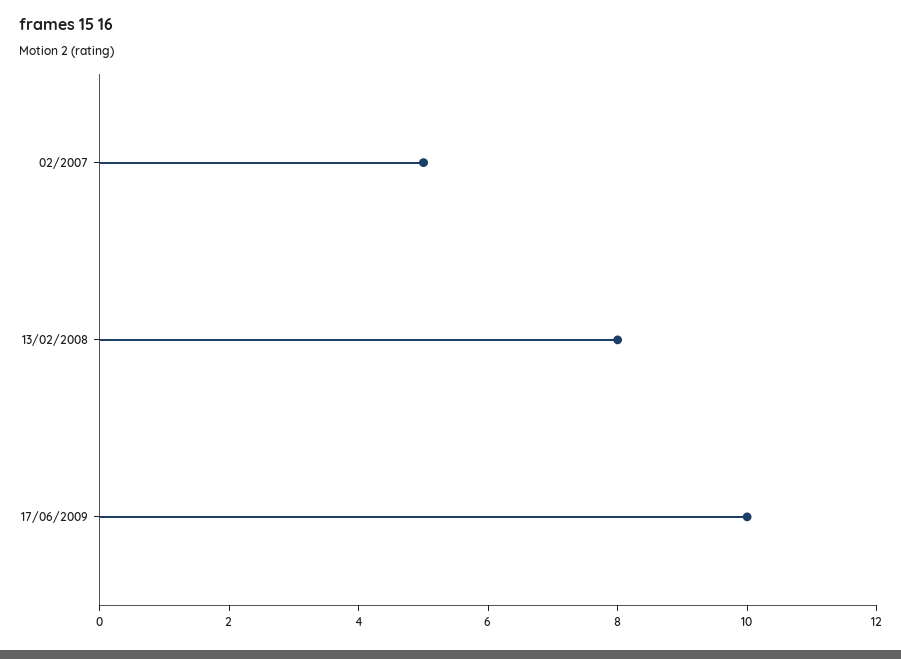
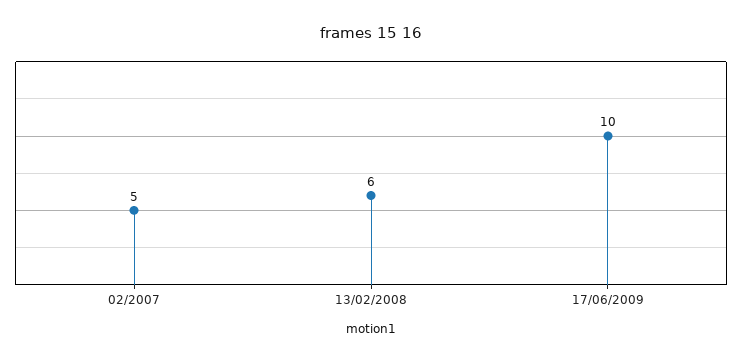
13/02/2008: 8 -> 6

